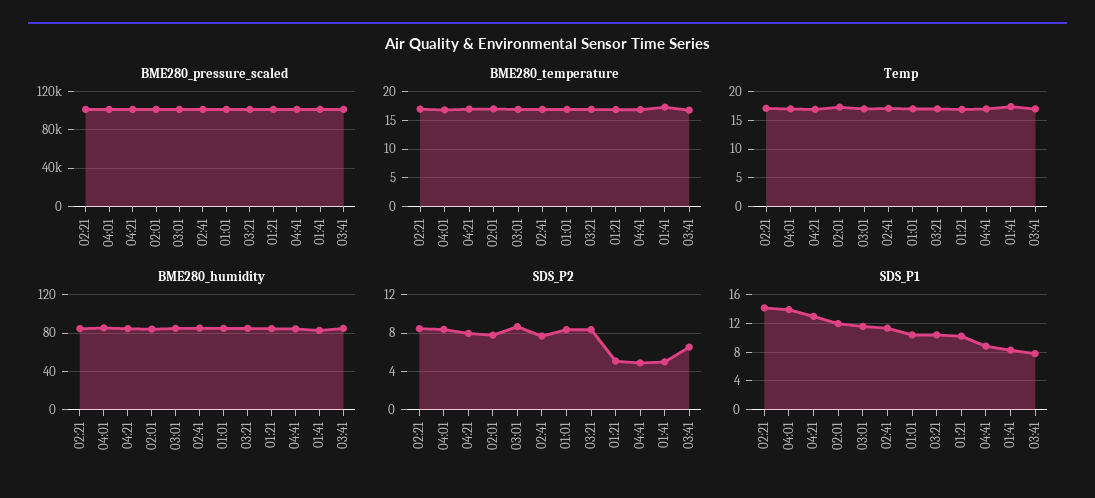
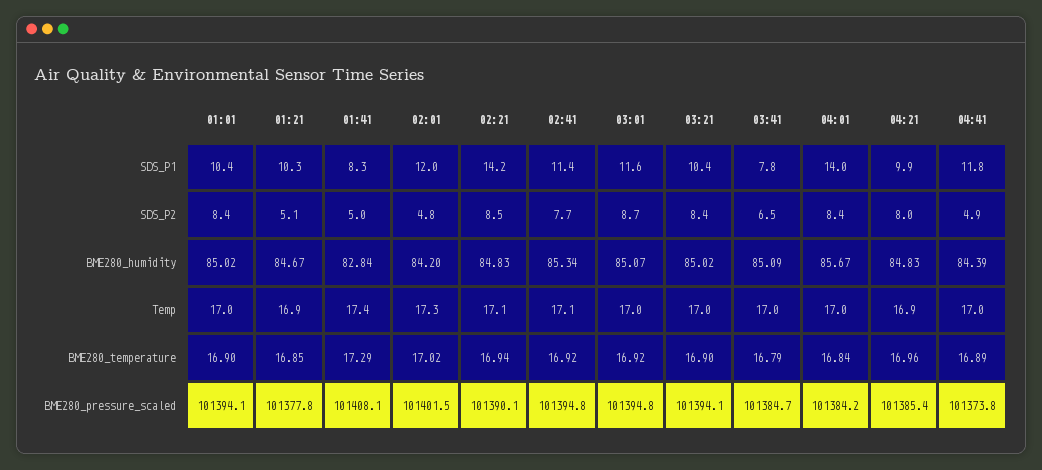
SDS_P2, 02:01: 8 -> 4.8
SDS_P1, 04:21: 13 -> 9.9
SDS_P1, 04:41: 9 -> 11.8

